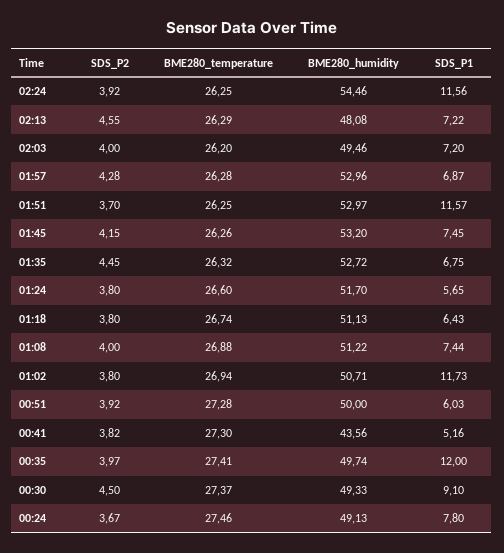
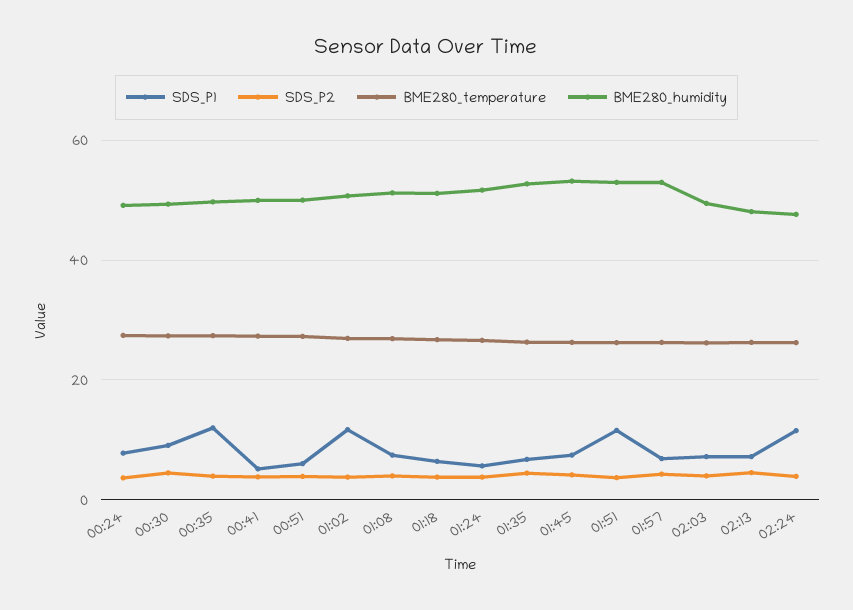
BME280_humidity, 02:24: 54.46 -> 48
BME280_humidity, 00:41: 43.56 -> 50

